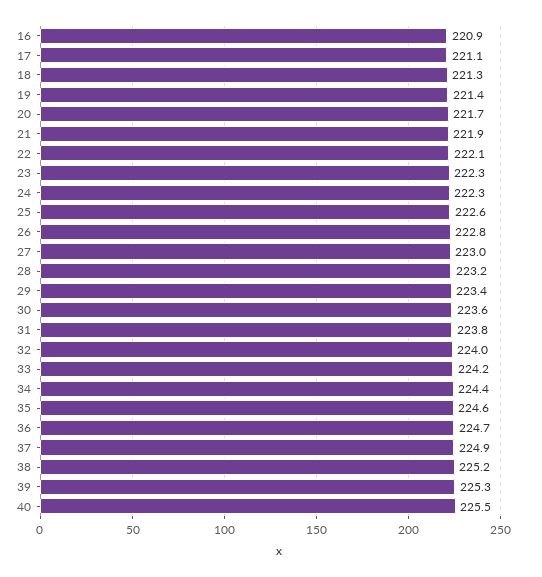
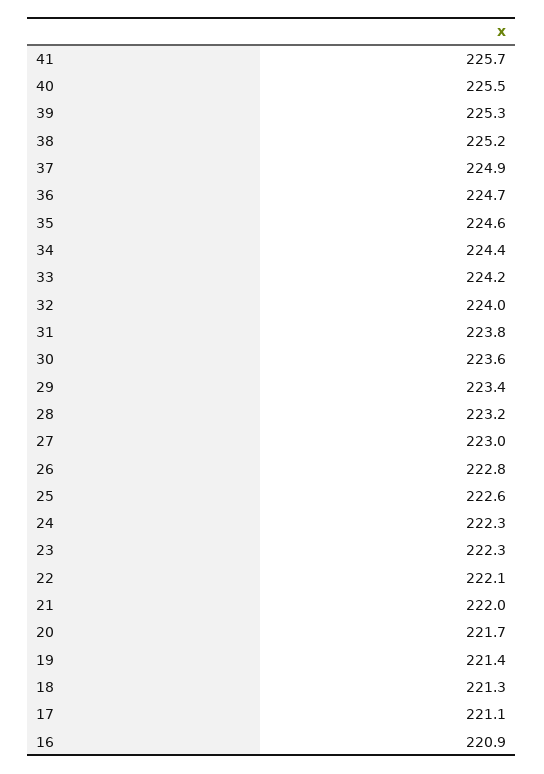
21: 221.9 -> 222
41: none -> 225.7

